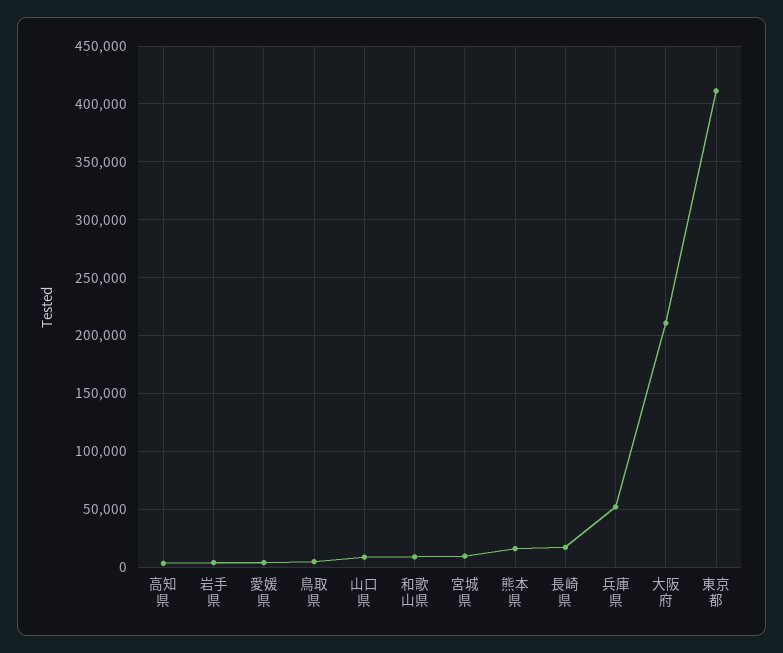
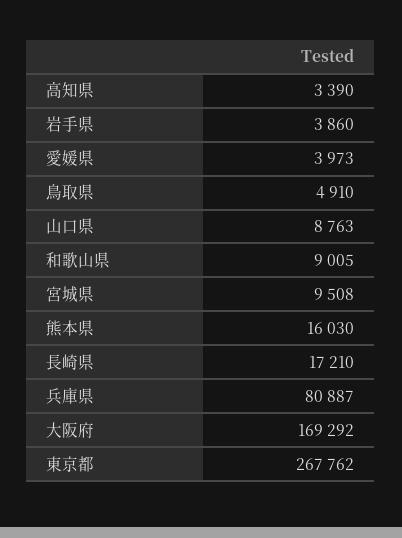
兵庫県: 50000 -> 80887
大阪府: 210000 -> 169292
東京都: 410000 -> 267762

